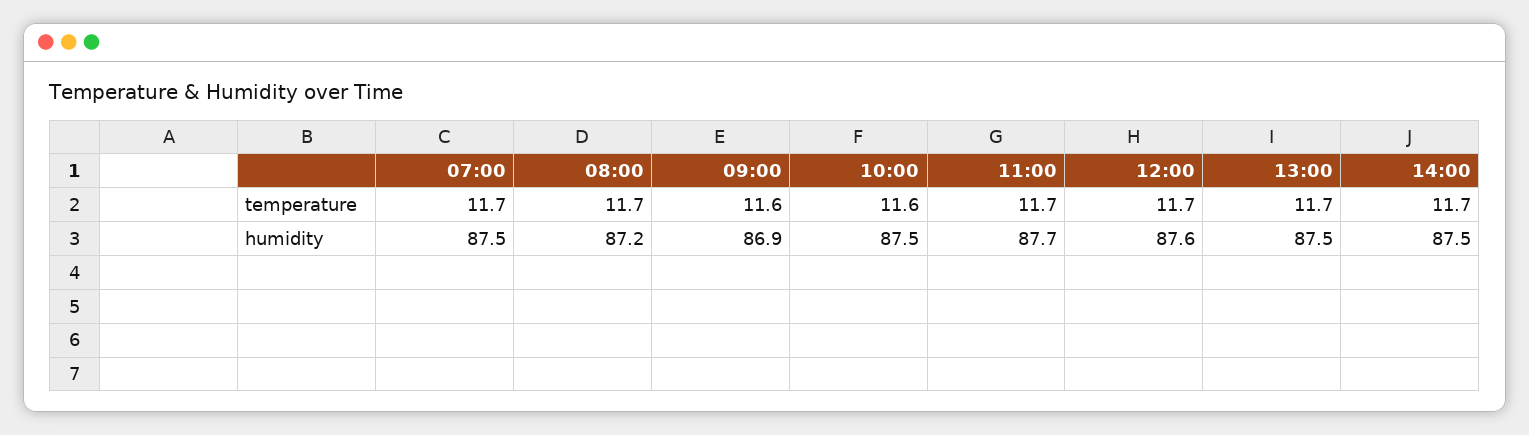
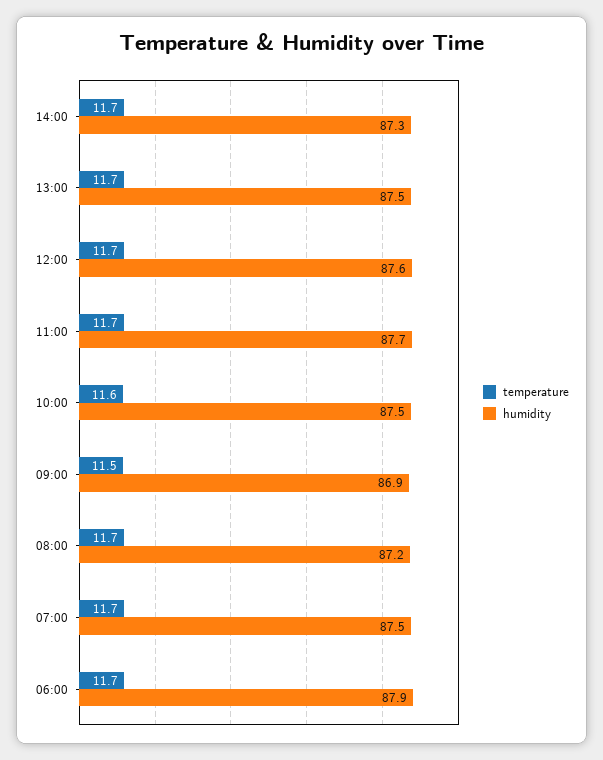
temperature, 09:00: 11.6 -> 11.5
humidity, 14:00: 87.5 -> 87.3
temperature, 06:00: none -> 11.7
humidity, 06:00: none -> 87.9

